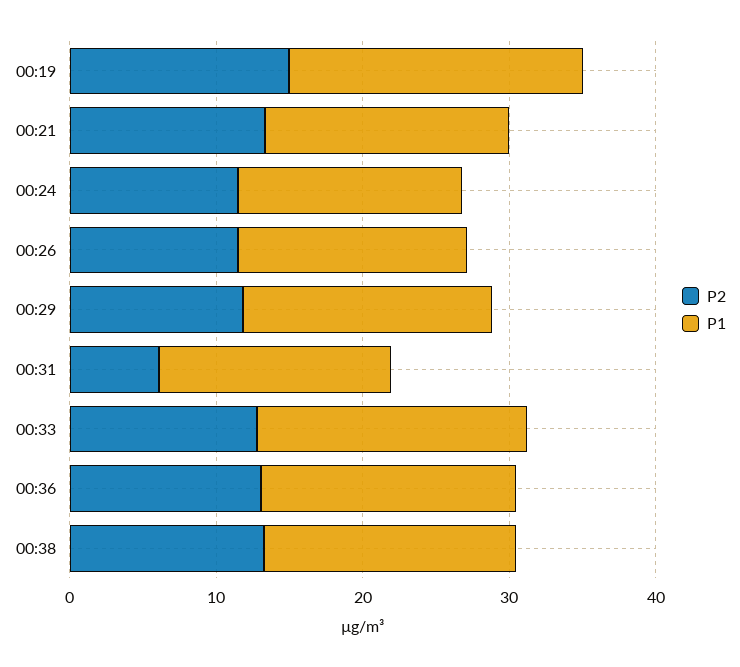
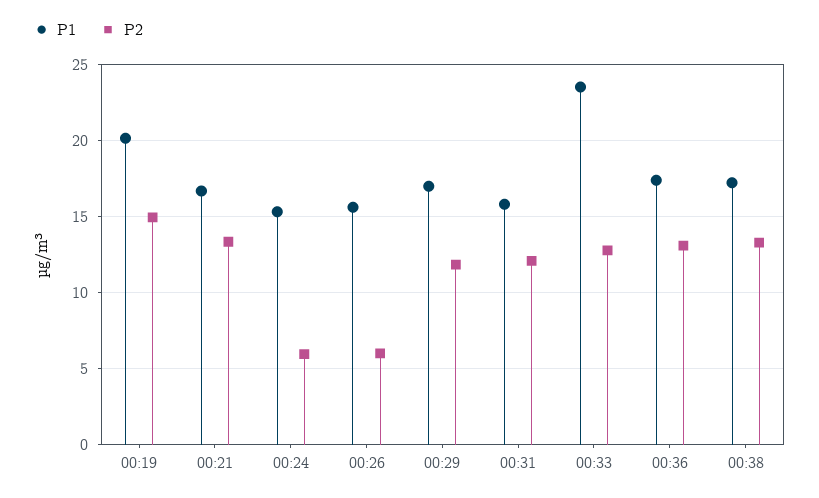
P2, 00:24: 12 -> 6
P2, 00:26: 12 -> 6
P2, 00:31: 6 -> 12
P1, 00:33: 18 -> 23.5

